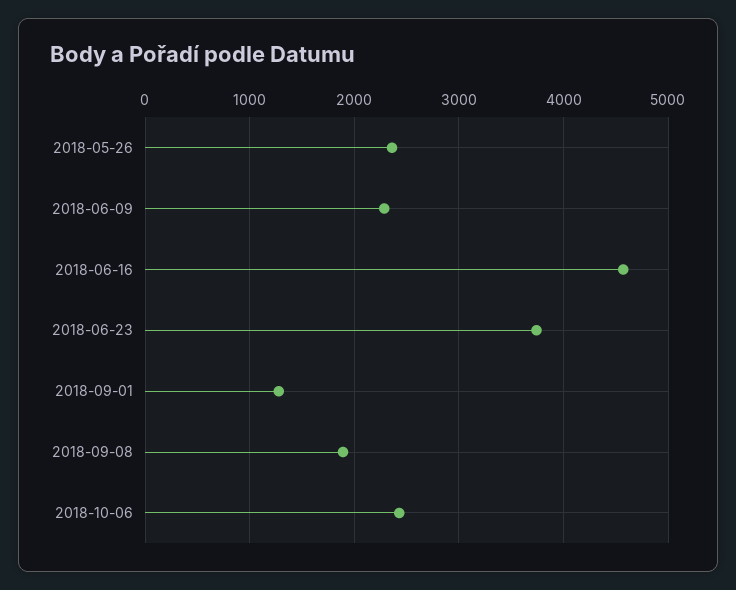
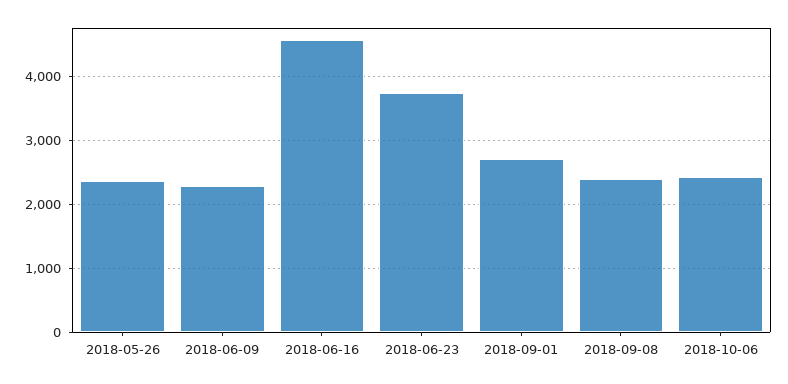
2018-09-01: 1300 -> 2700
2018-09-08: 1900 -> 2400

